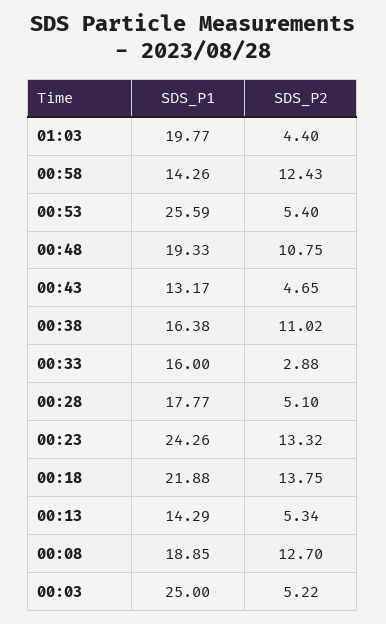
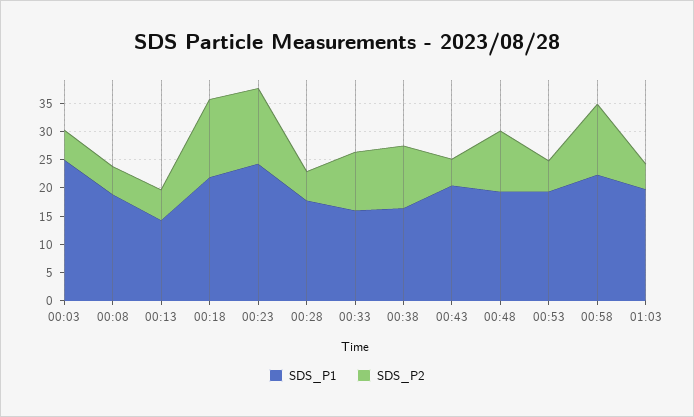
SDS_P1, 00:58: 14.26 -> 22.5
SDS_P1, 00:53: 25.59 -> 20
SDS_P1, 00:43: 13.17 -> 20
SDS_P2, 00:33: 2.88 -> 10
SDS_P2, 00:08: 12.7 -> 5

